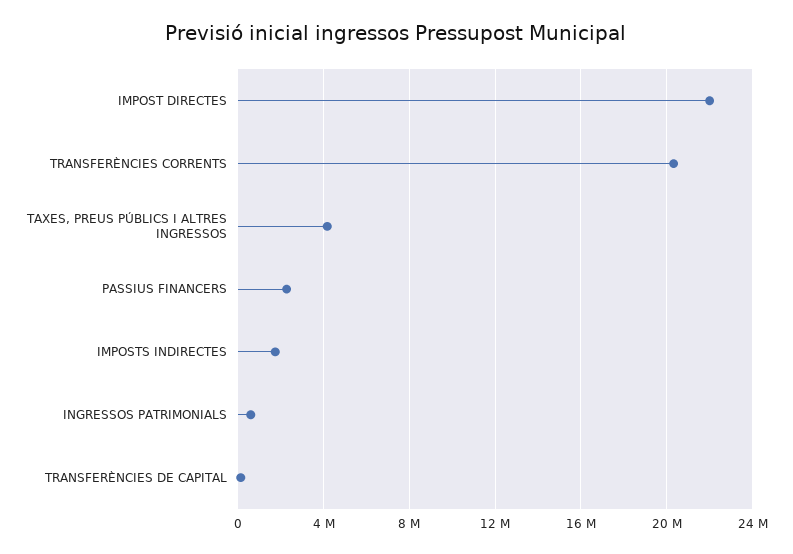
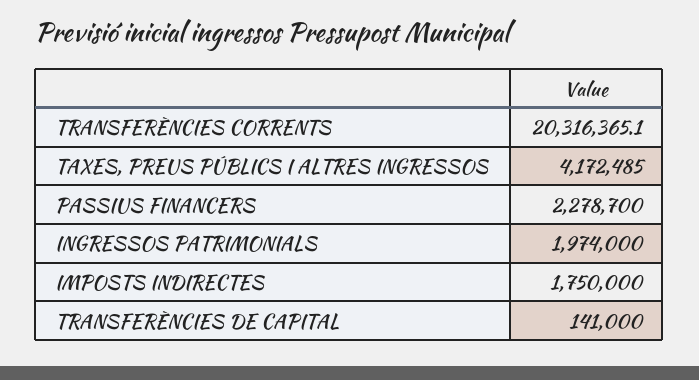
IMPOST DIRECTES: 22000000 -> none
INGRESSOS PATRIMONIALS: 500000 -> 1974000

